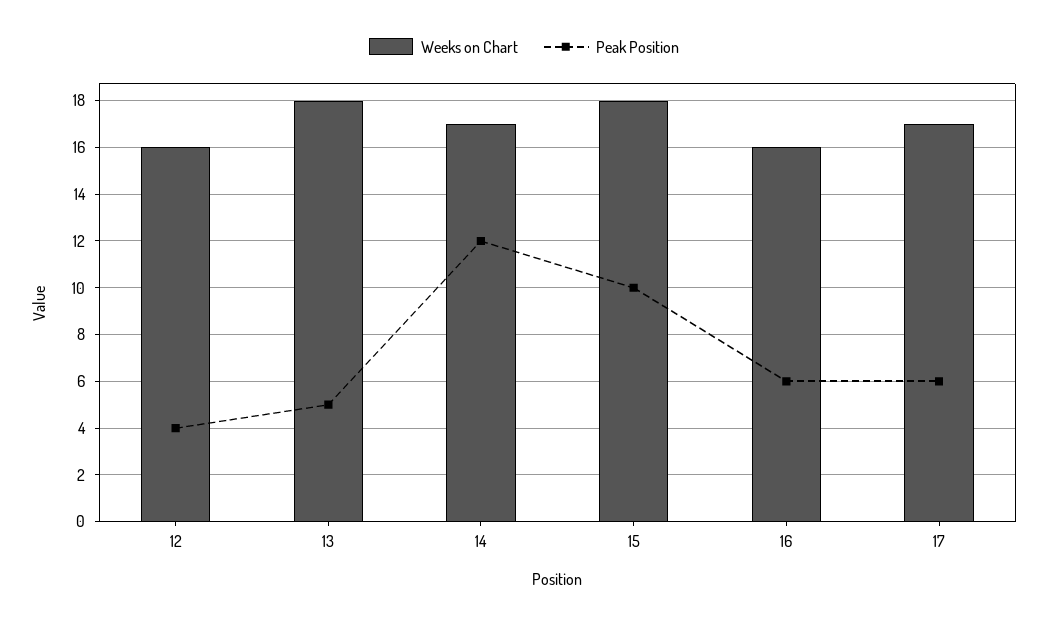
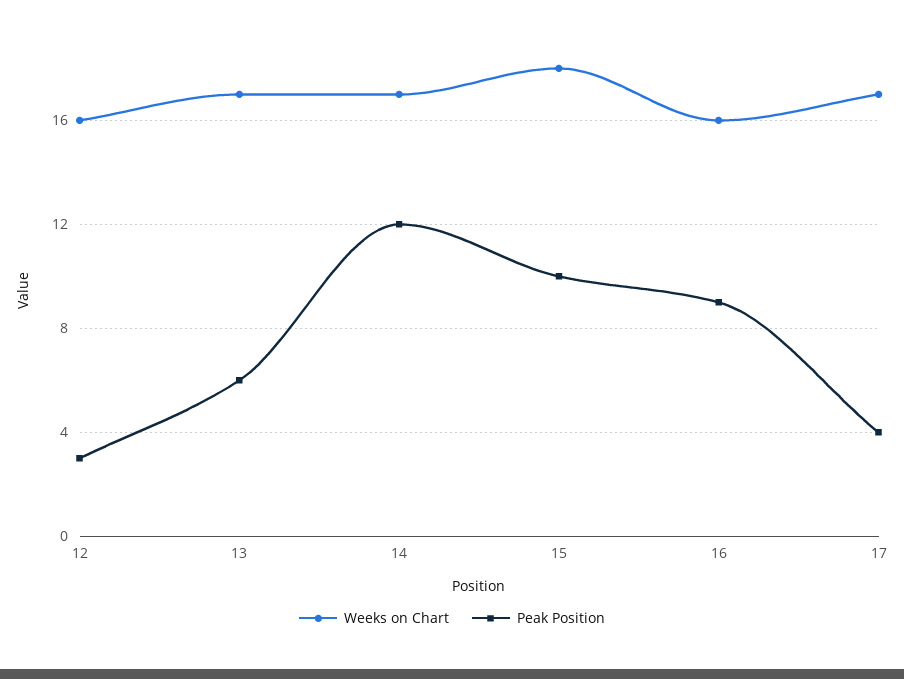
Peak Position, 12: 4 -> 3
Weeks on Chart, 13: 18 -> 17
Peak Position, 13: 5 -> 6
Peak Position, 16: 6 -> 9
Peak Position, 17: 6 -> 4

